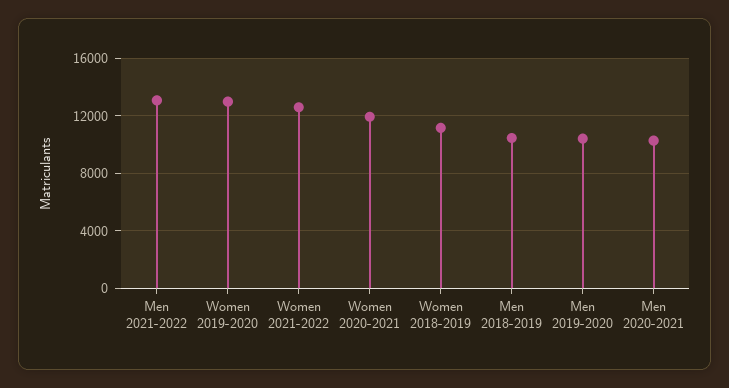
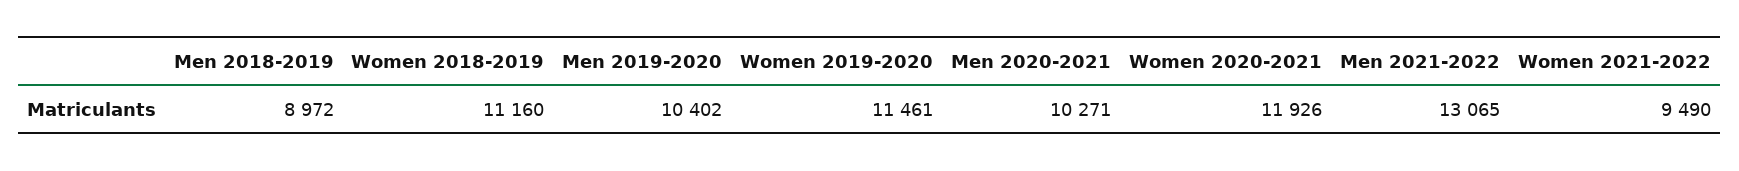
Women 2019-2020: 13000 -> 11461
Women 2021-2022: 12500 -> 9490
Men 2018-2019: 10500 -> 8972

